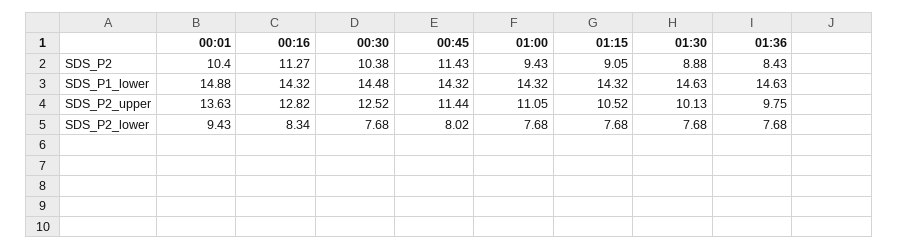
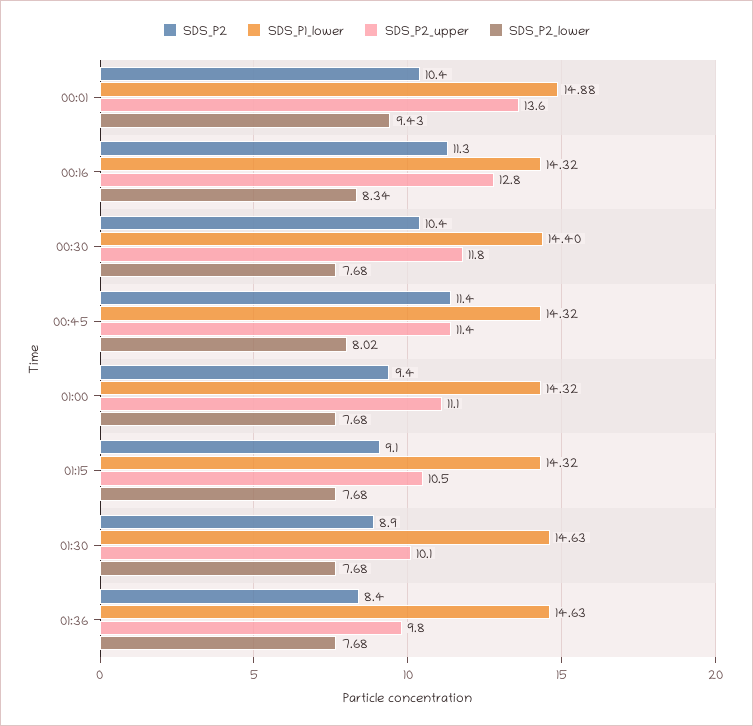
SDS_P1_lower, 00:30: 14.48 -> 14.4
SDS_P2_upper, 00:30: 12.52 -> 11.8

